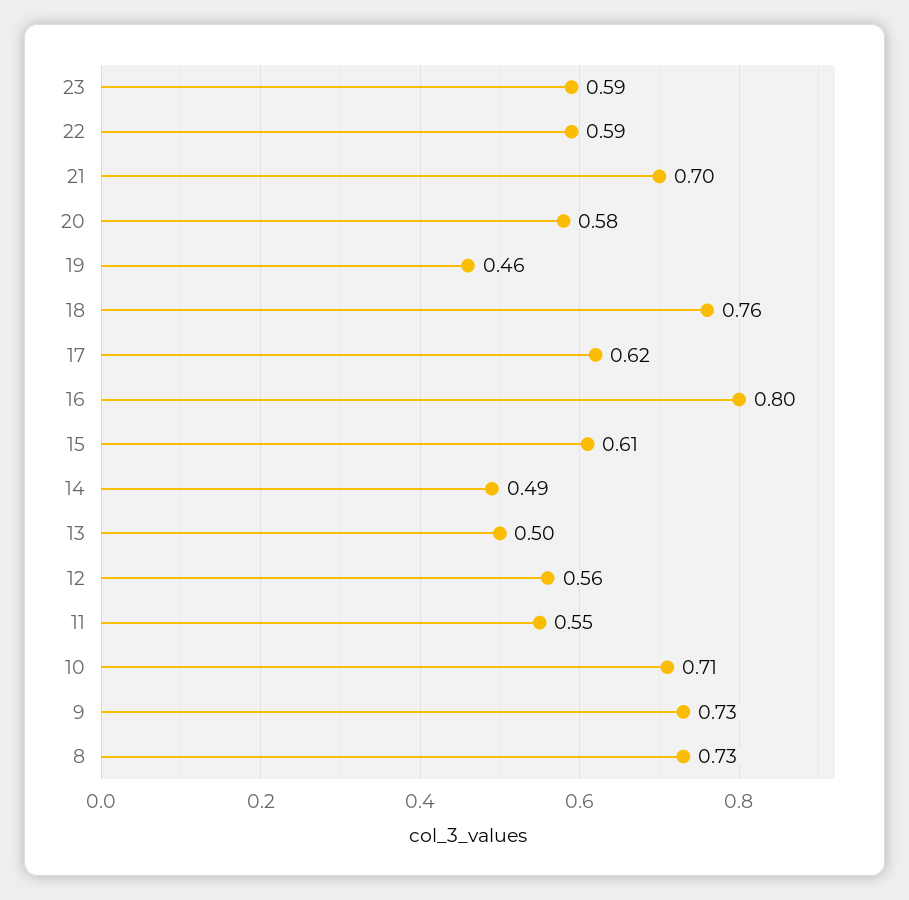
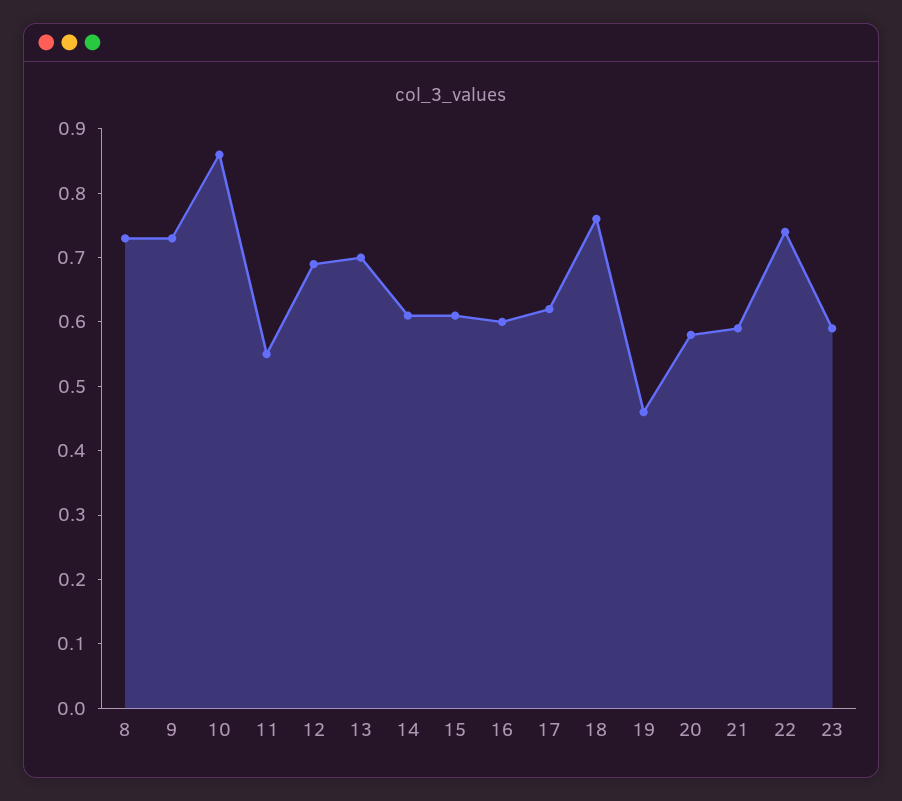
22: 0.59 -> 0.75
21: 0.7 -> 0.6
16: 0.8 -> 0.6
14: 0.49 -> 0.6
13: 0.5 -> 0.7
12: 0.56 -> 0.7
10: 0.71 -> 0.85

